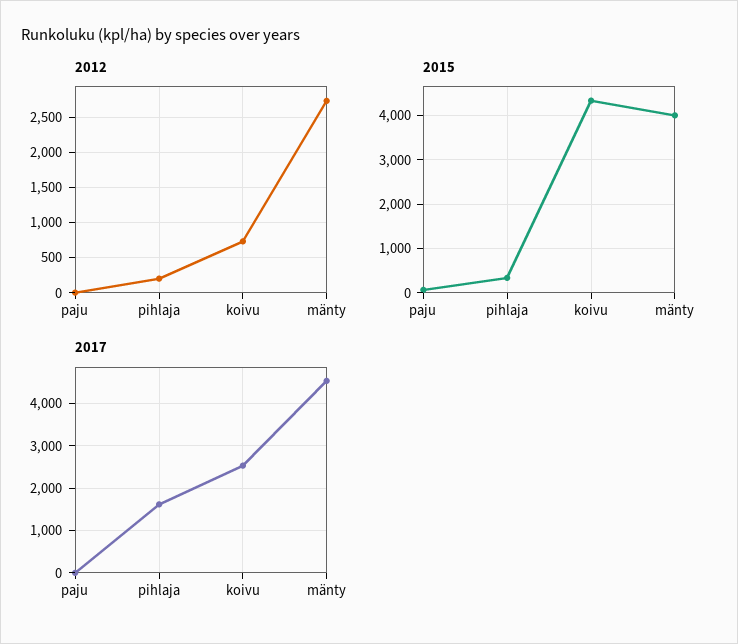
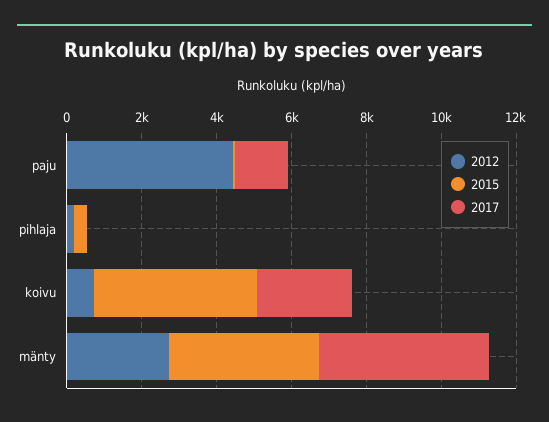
2012, paju: 0 -> 4500
2017, paju: 0 -> 1500
2017, pihlaja: 1600 -> 0

